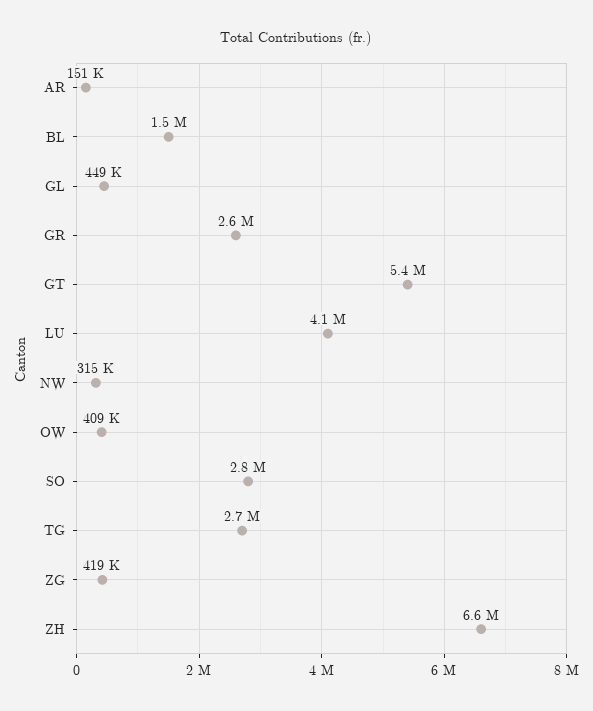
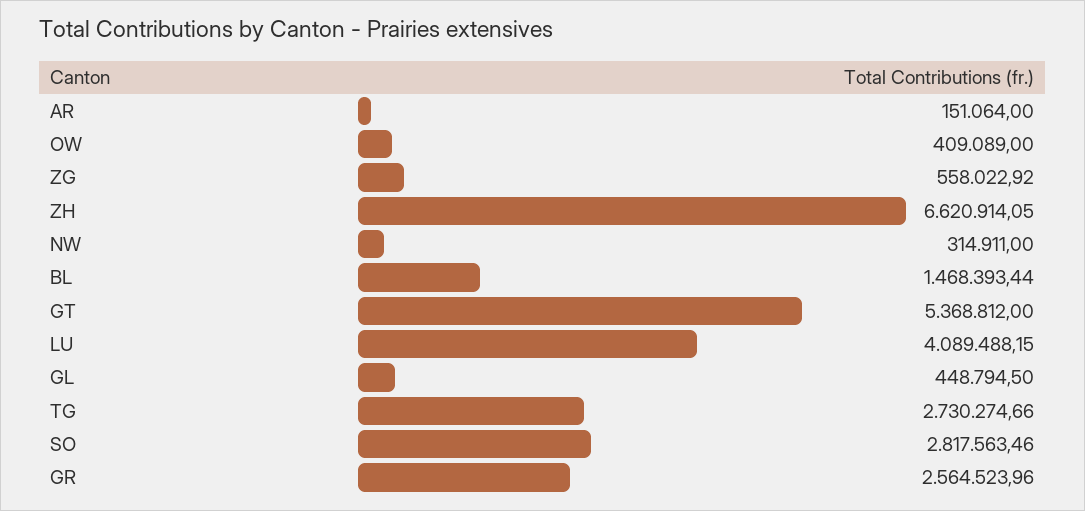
ZG: 419000 -> 558022.92

